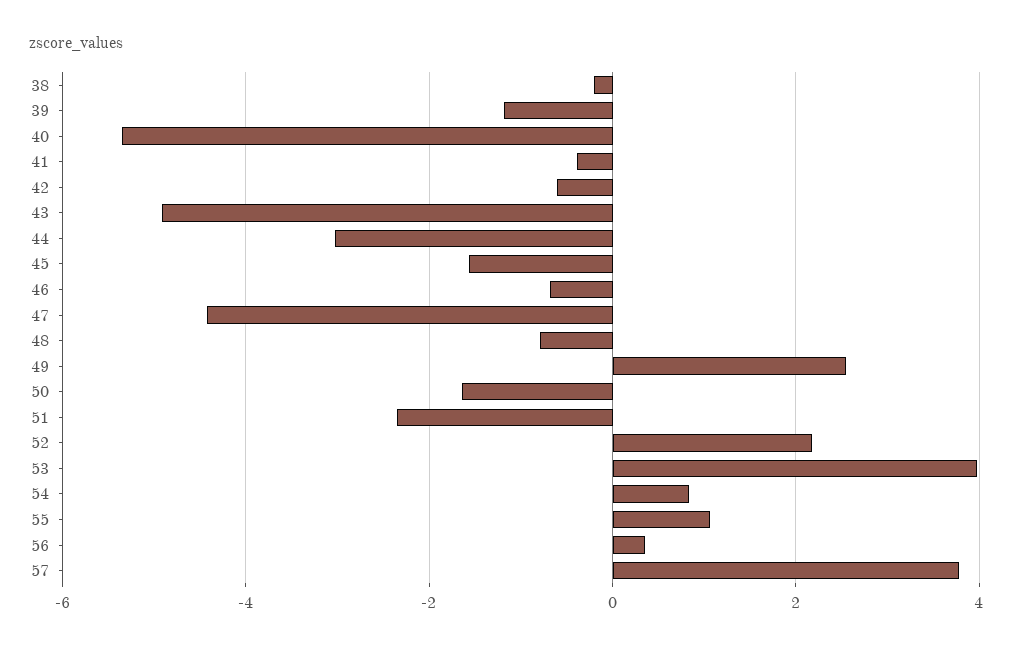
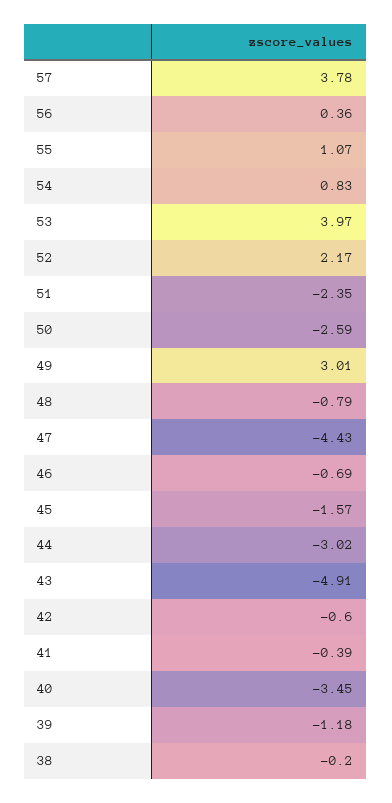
40: -5.4 -> -3.45
49: 2.6 -> 3.01
50: -1.6 -> -2.59

